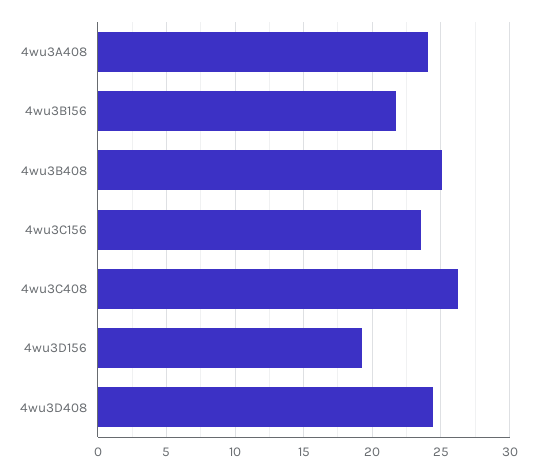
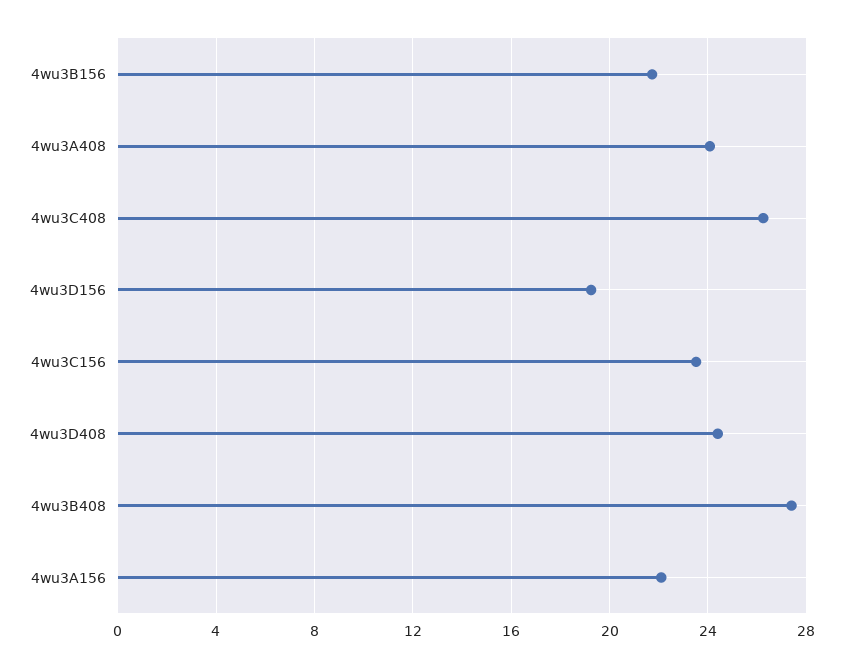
4wu3B408: 25 -> 27.5
4wu3A156: none -> 22

